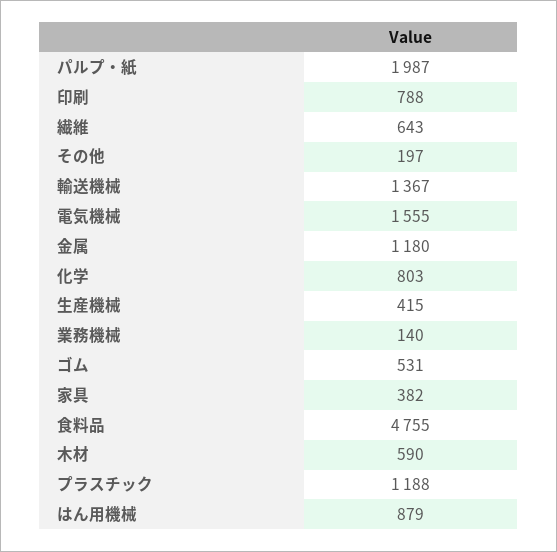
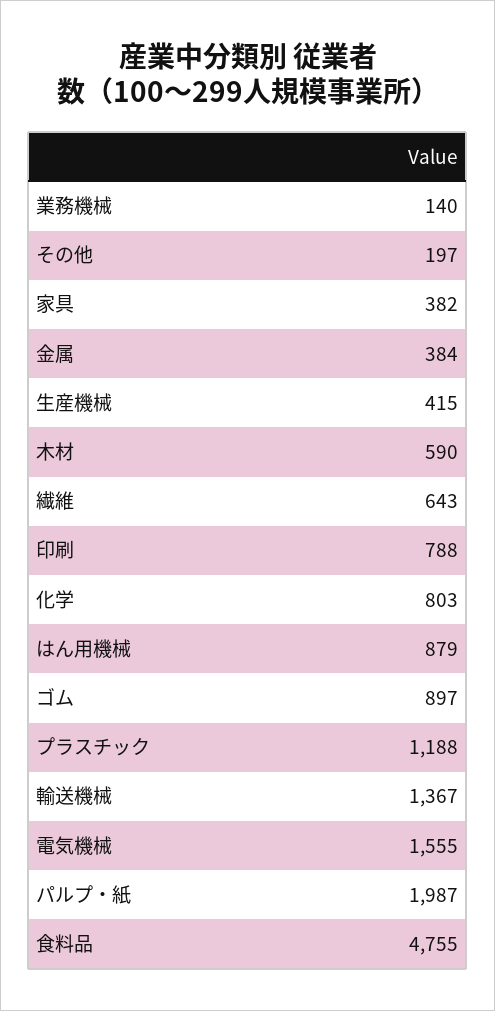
金属: 1180 -> 384
ゴム: 531 -> 897

